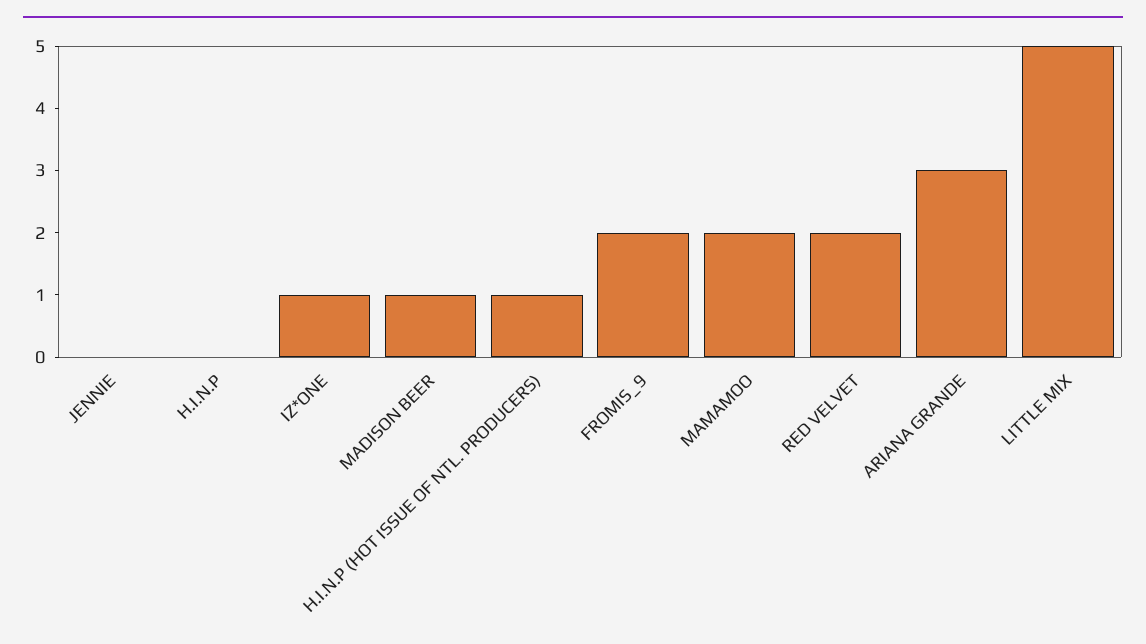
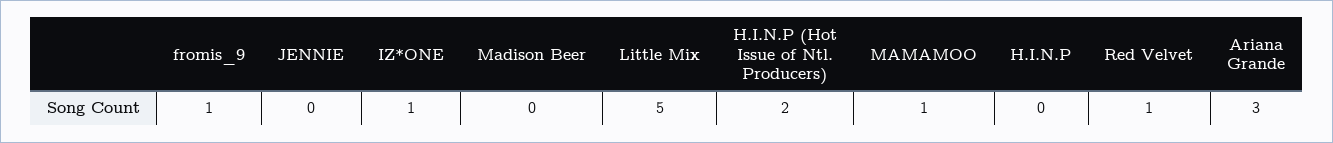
MADISON BEER: 1 -> 0
H.I.N.P (HOT ISSUE OF NTL. PRODUCERS): 1 -> 2
FROMIS_9: 2 -> 1
MAMAMOO: 2 -> 1
RED VELVET: 2 -> 1

